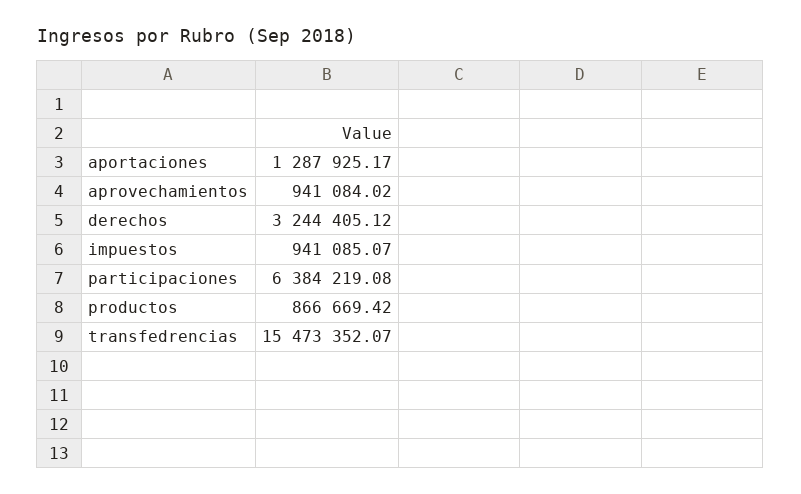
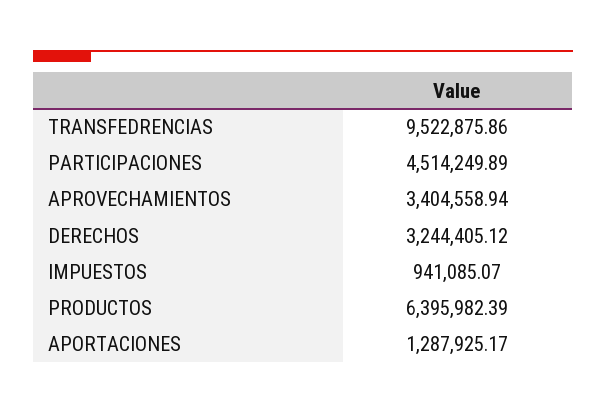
aprovechamientos: 941084.02 -> 3404558.94
participaciones: 6384219.08 -> 4514249.89
productos: 866669.42 -> 6395982.39
transfedrencias: 15473352.07 -> 9522875.86

